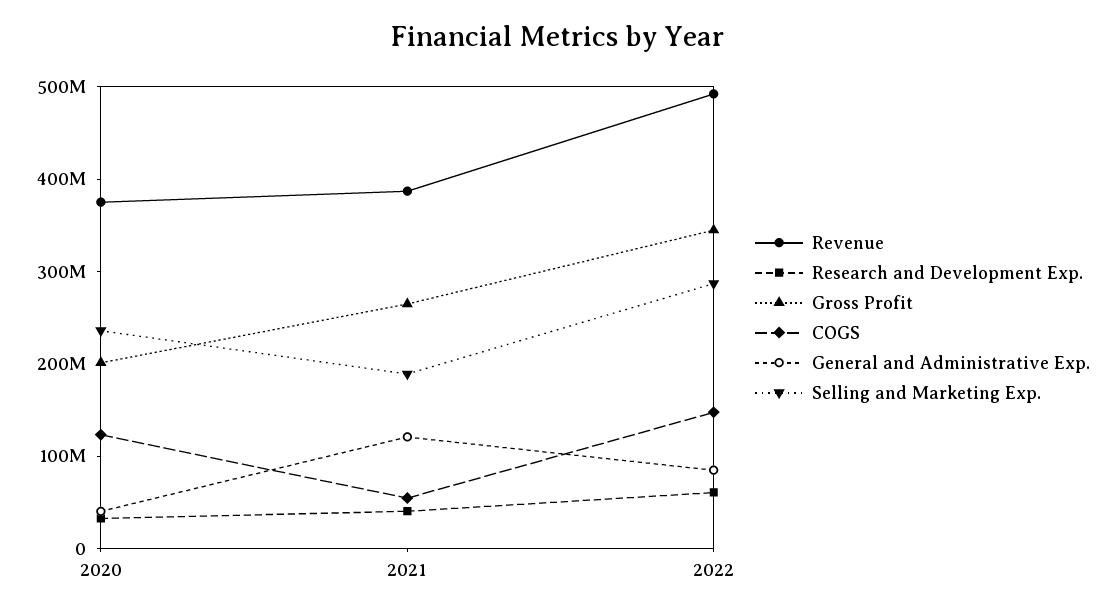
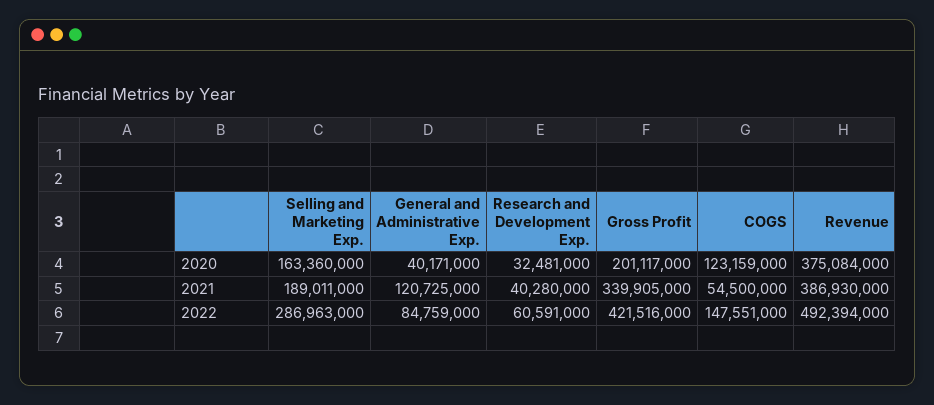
Selling and Marketing Exp., 2020: 240000000 -> 163360000
Gross Profit, 2021: 260000000 -> 339905000
Gross Profit, 2022: 340000000 -> 421516000

